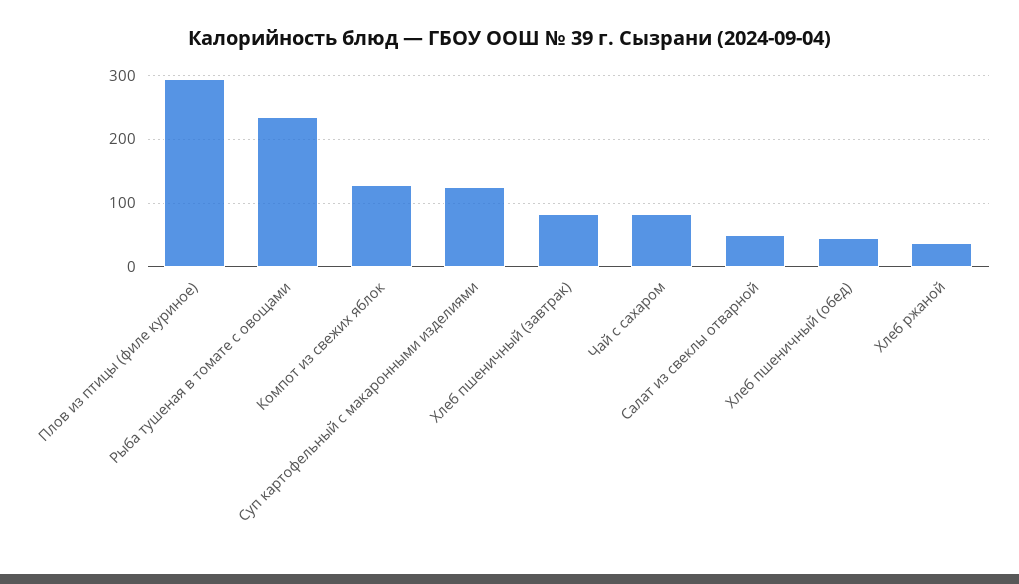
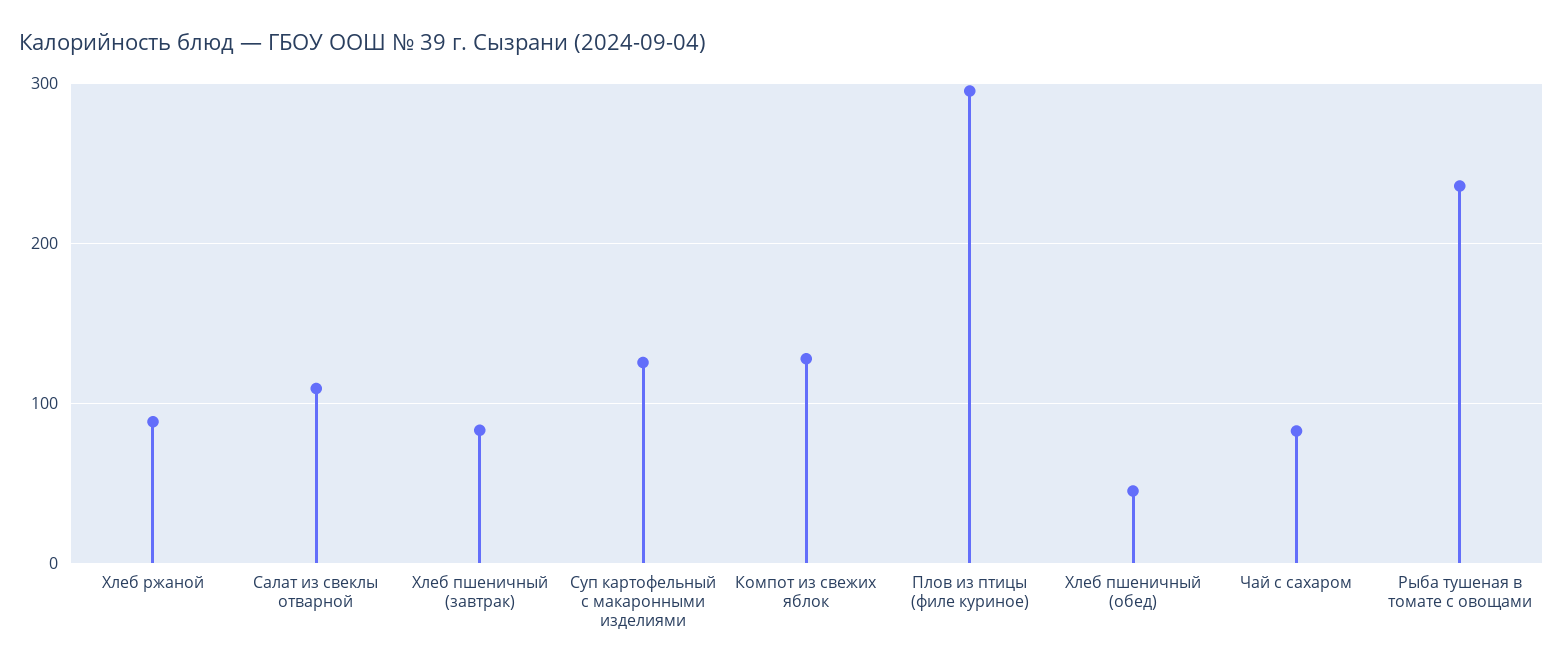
Салат из свеклы отварной: 50 -> 110
Хлеб ржаной: 40 -> 90

